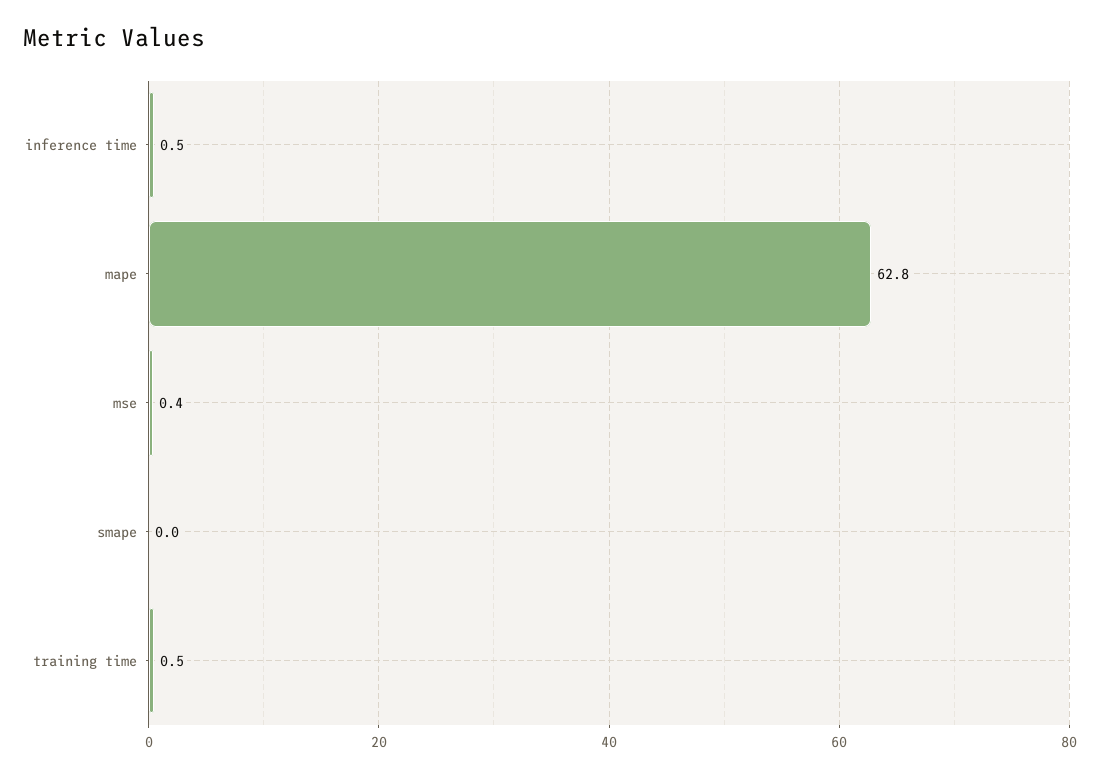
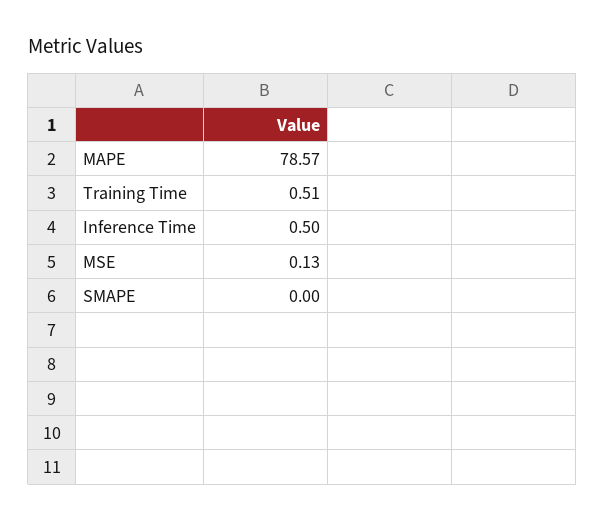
mape: 62.8 -> 78.57
mse: 0.4 -> 0.13

